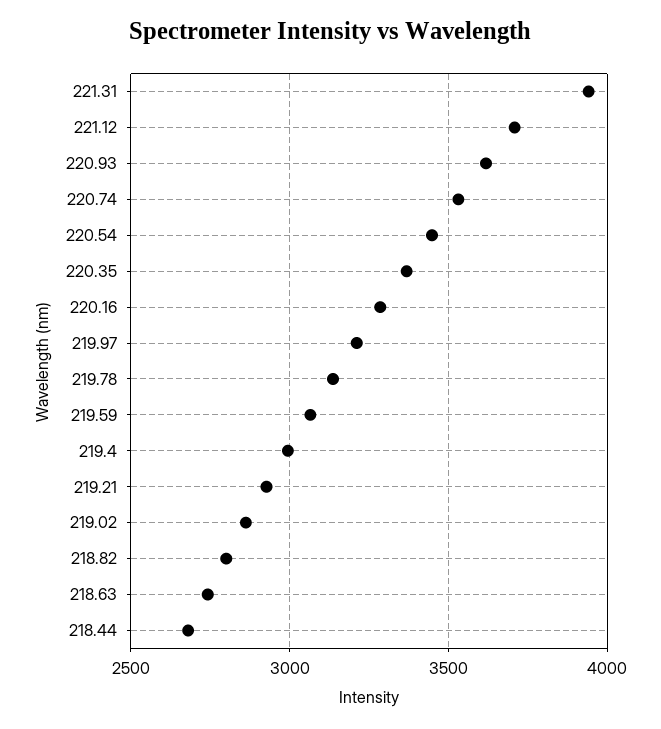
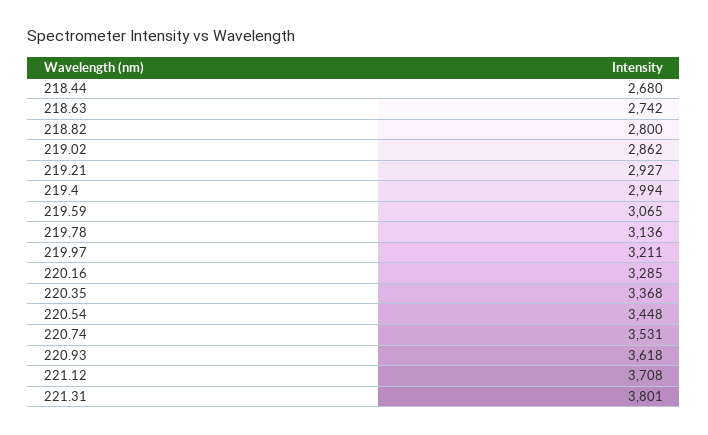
221.31: 3950 -> 3801

